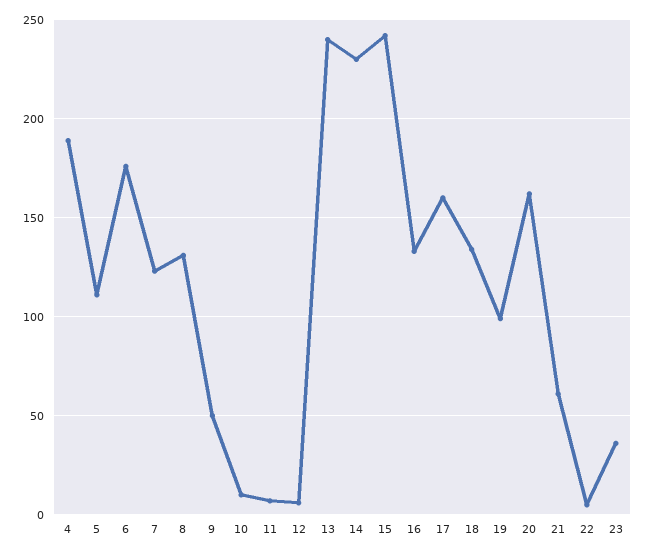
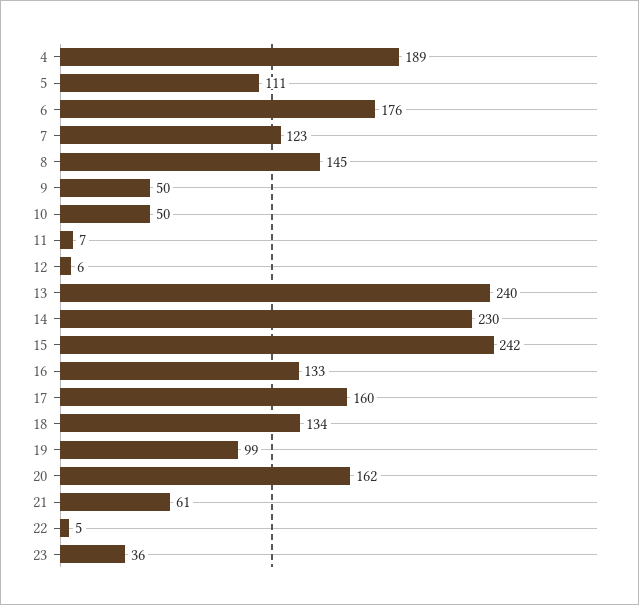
8: 130 -> 145
10: 10 -> 50

